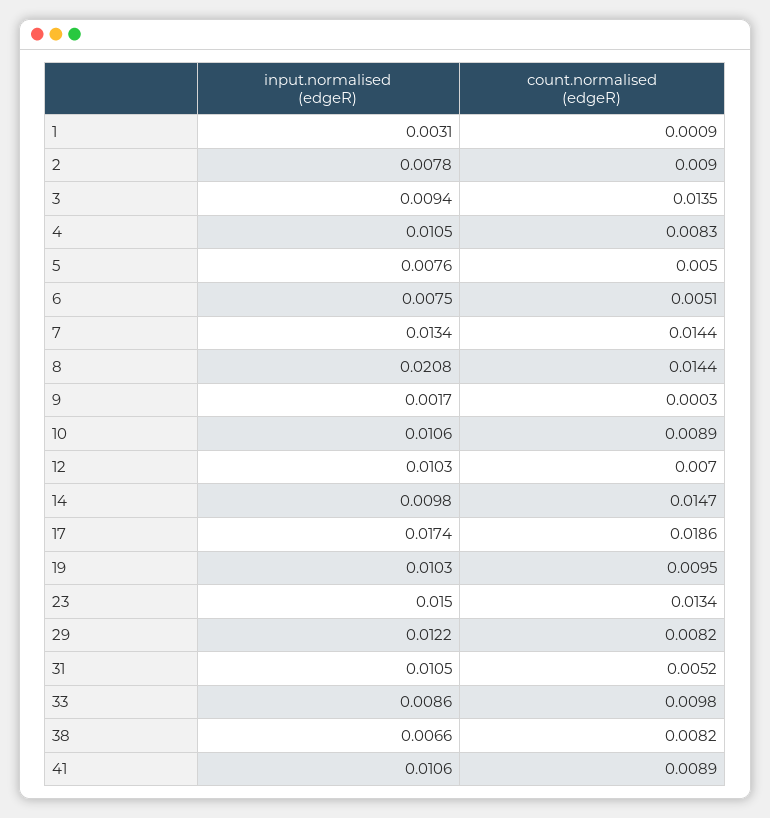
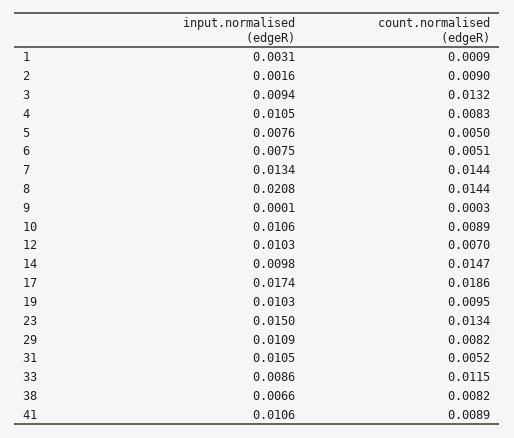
input.normalised (edgeR), 2: 0.0078 -> 0.0016
count.normalised (edgeR), 3: 0.0135 -> 0.0132
input.normalised (edgeR), 9: 0.0017 -> 0.0001
input.normalised (edgeR), 29: 0.0122 -> 0.0109
count.normalised (edgeR), 33: 0.0098 -> 0.0115

